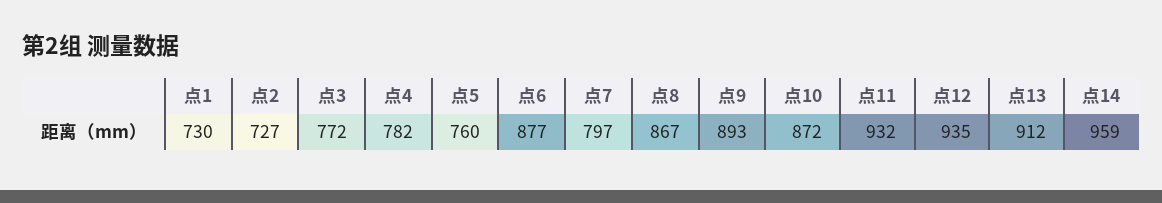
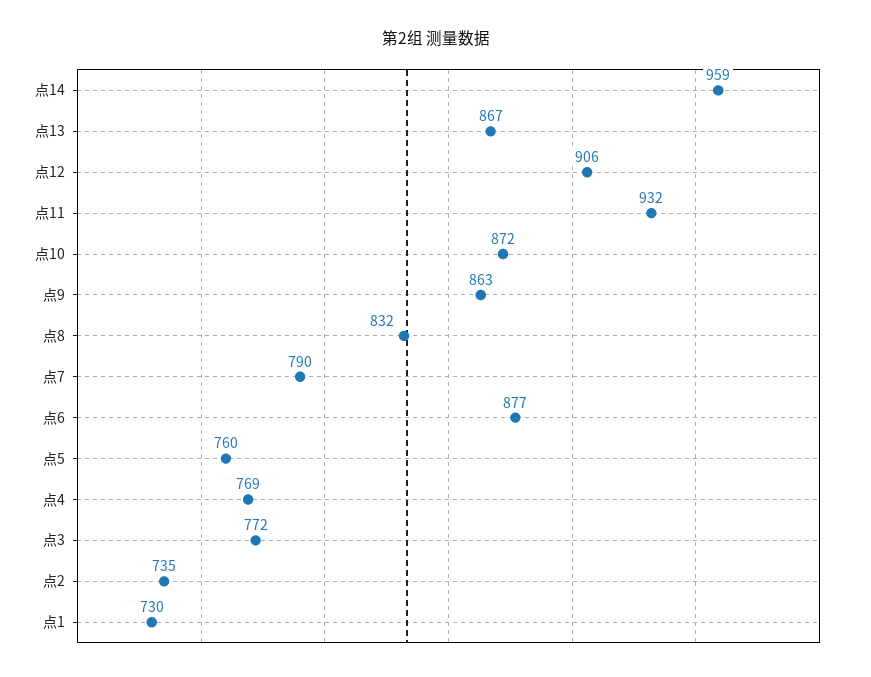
点2: 727 -> 735
点4: 782 -> 769
点7: 797 -> 790
点8: 867 -> 832
点9: 893 -> 863
点12: 935 -> 906
点13: 912 -> 867

